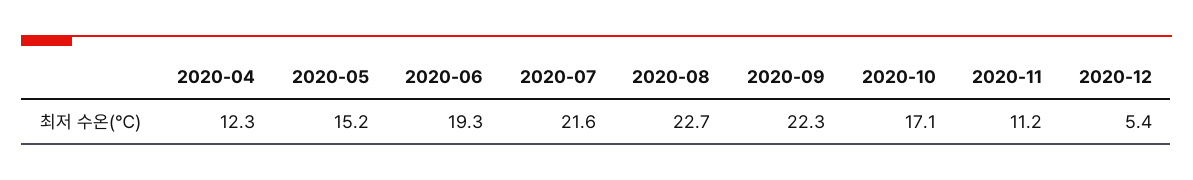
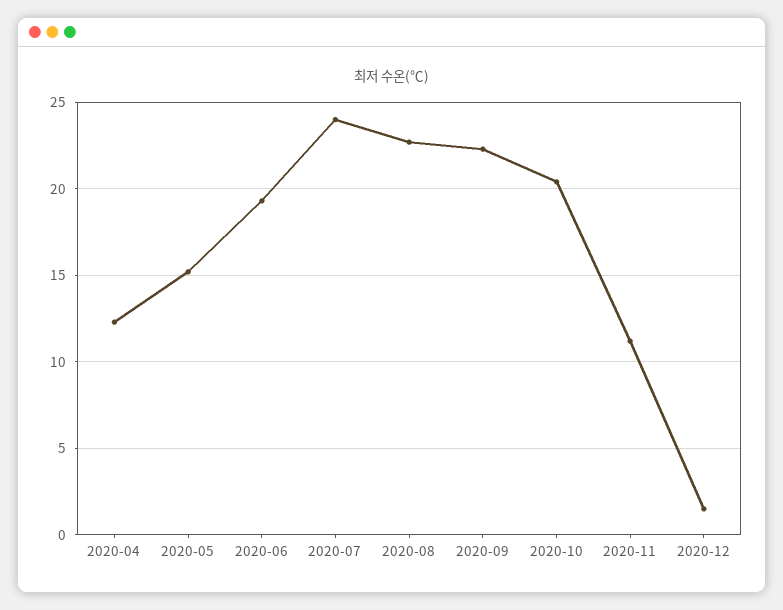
2020-07: 21.6 -> 24
2020-10: 17.1 -> 20.5
2020-12: 5.4 -> 1.5

